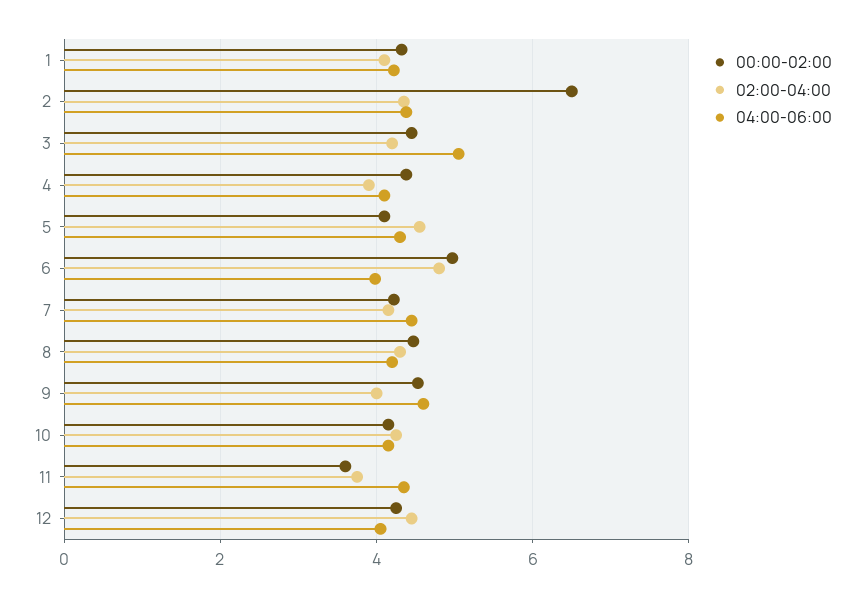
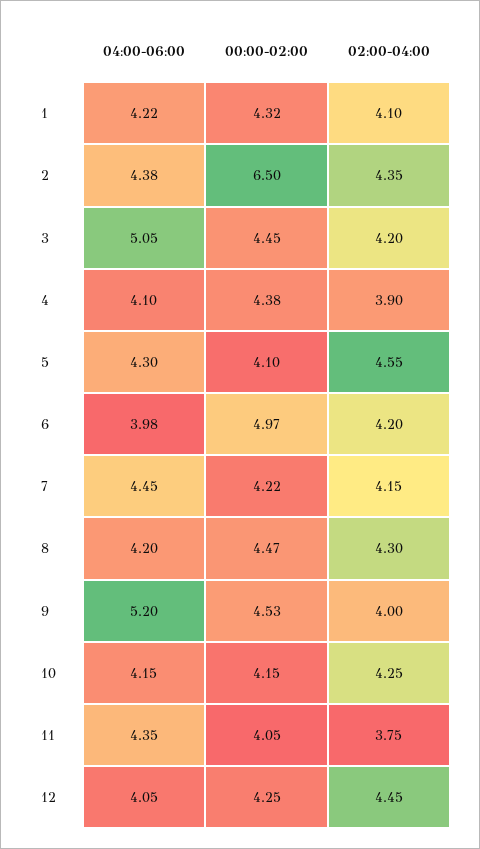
02:00-04:00, 6: 4.8 -> 4.2
04:00-06:00, 9: 4.6 -> 5.2
00:00-02:00, 11: 3.6 -> 4.05

